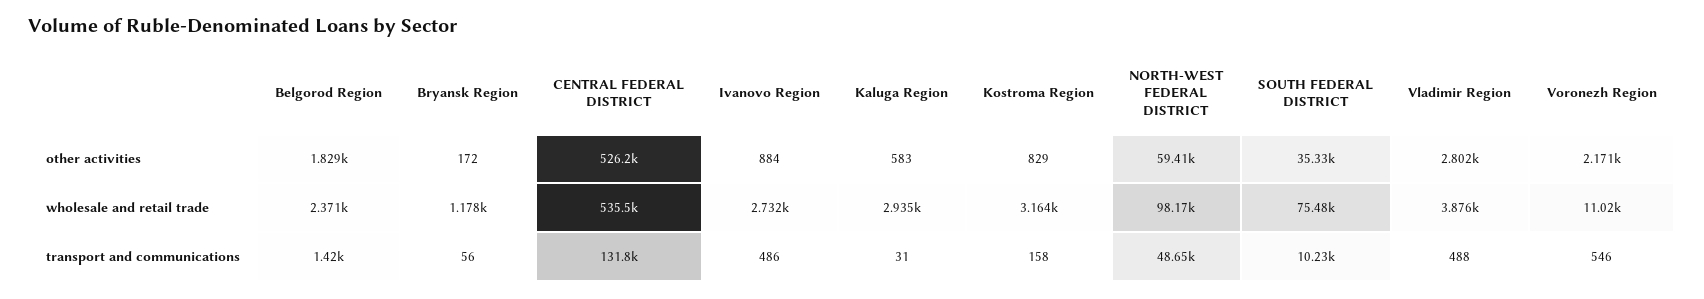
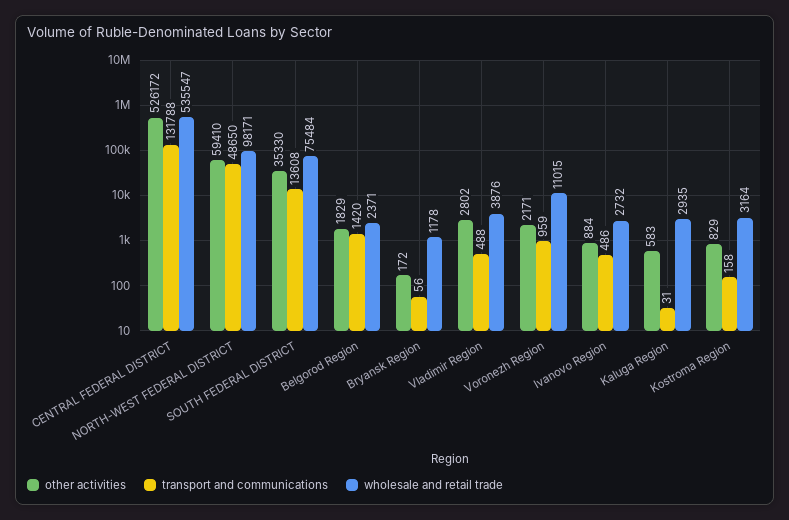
transport and communications, SOUTH FEDERAL DISTRICT: 10230 -> 13608
transport and communications, Voronezh Region: 546 -> 959

